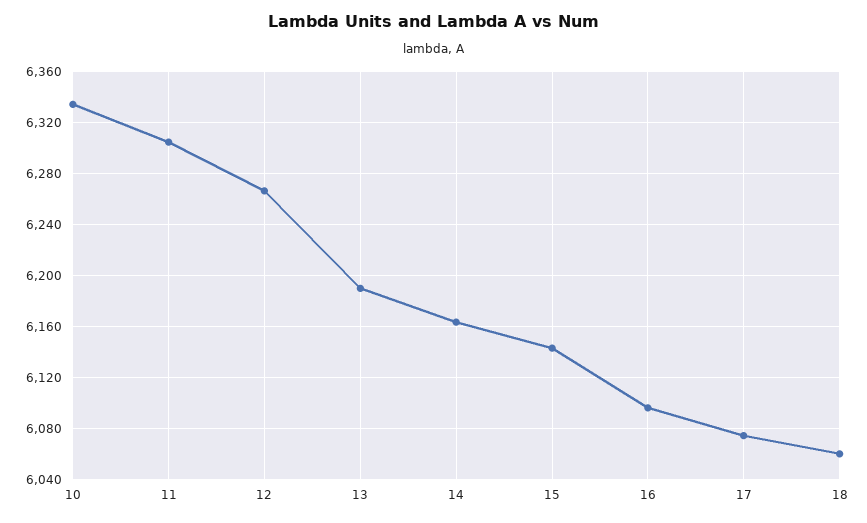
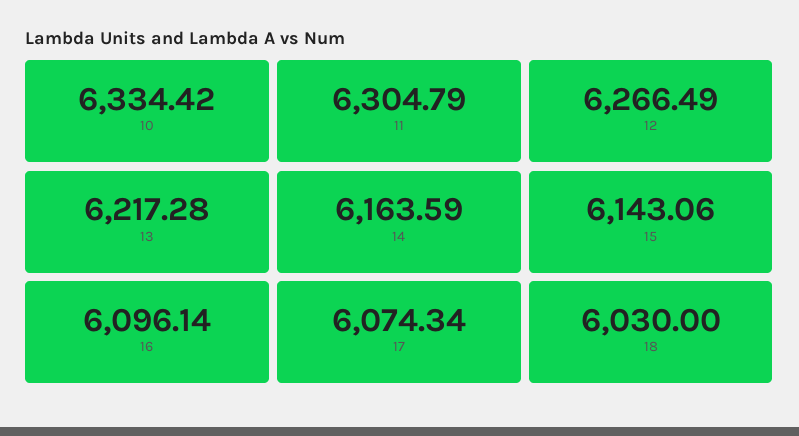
13: 6190 -> 6217.28
18: 6060 -> 6030

